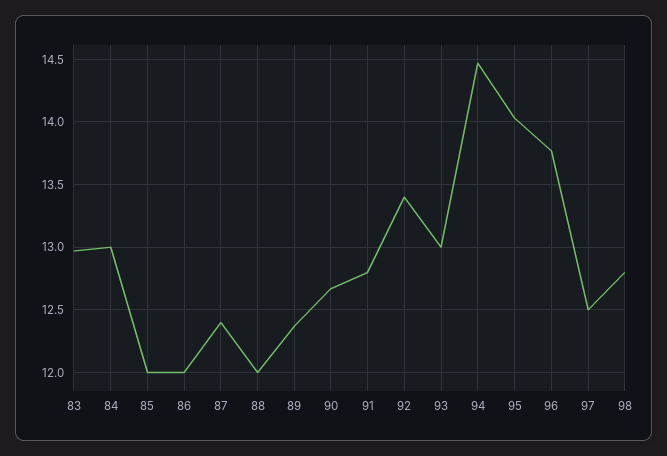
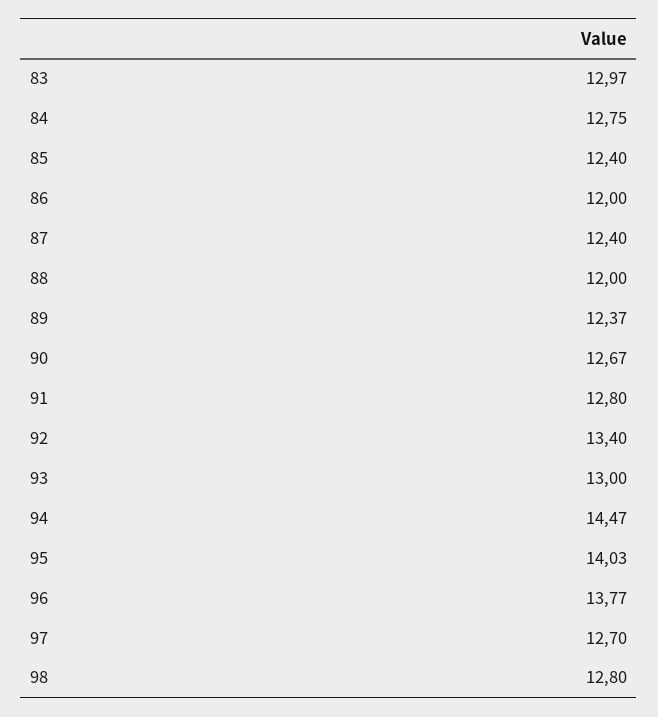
84: 13 -> 12.75
85: 12 -> 12.4
97: 12.5 -> 12.7

